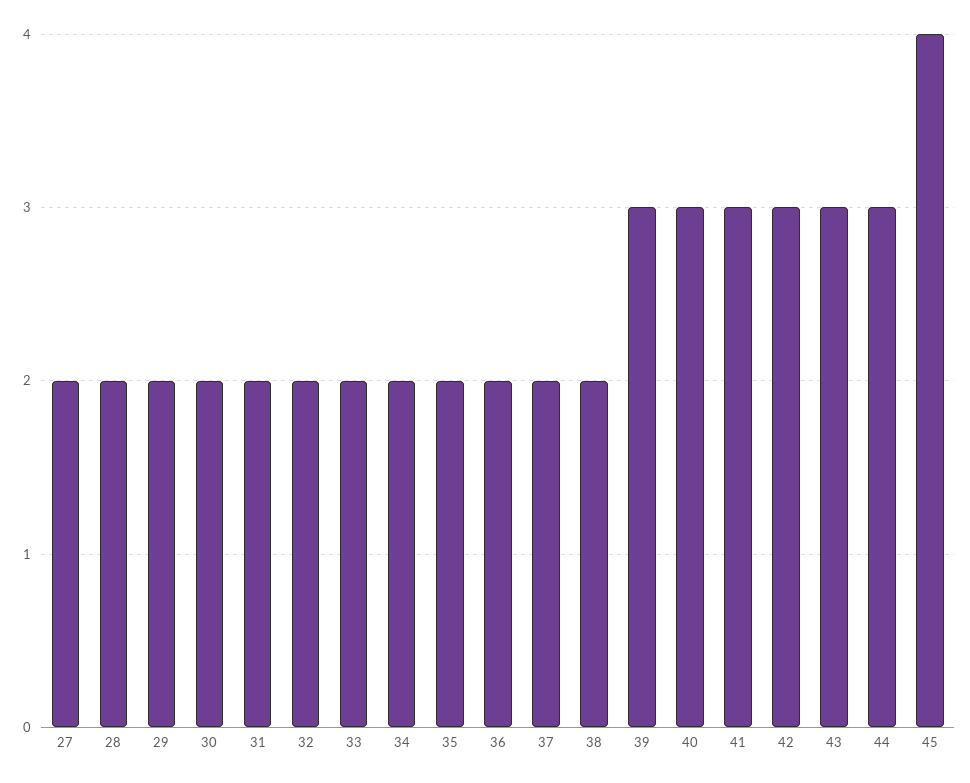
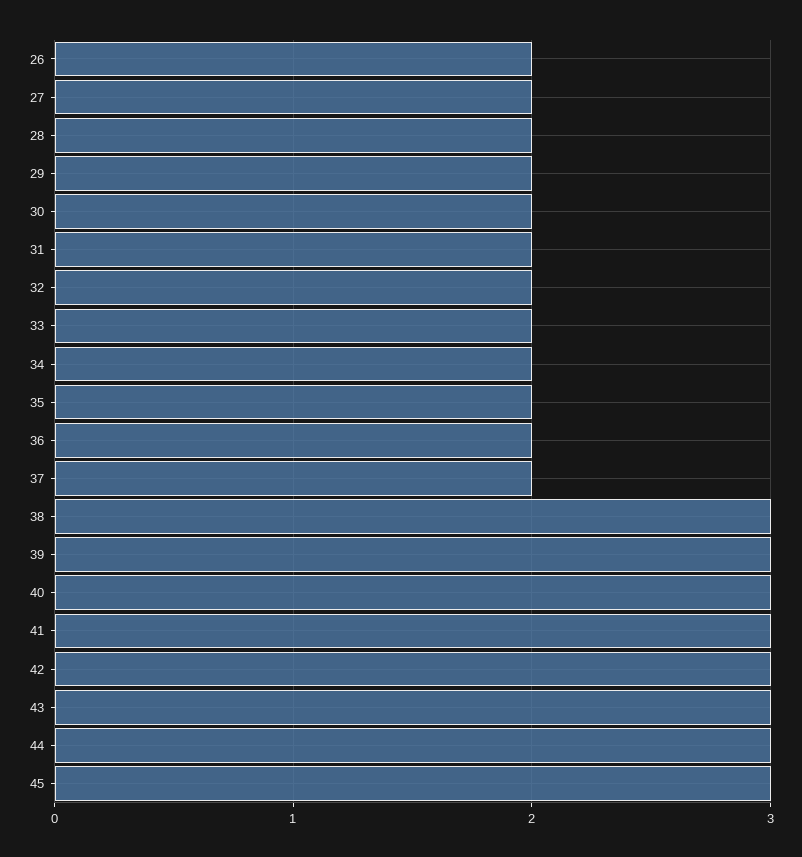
38: 2 -> 3
45: 4 -> 3
26: none -> 2

